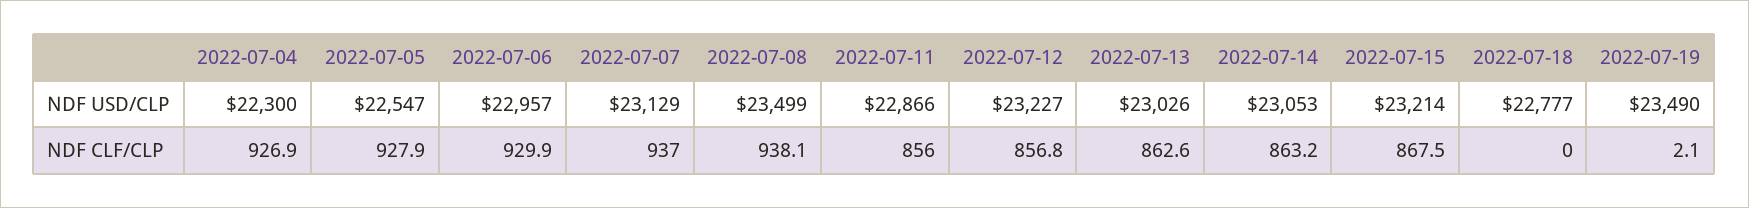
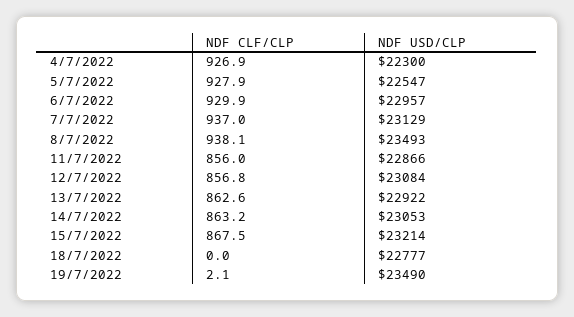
2022-07-08, NDF USD/CLP: 23499 -> 23493
2022-07-12, NDF USD/CLP: 23227 -> 23084
2022-07-13, NDF USD/CLP: 23026 -> 22922

